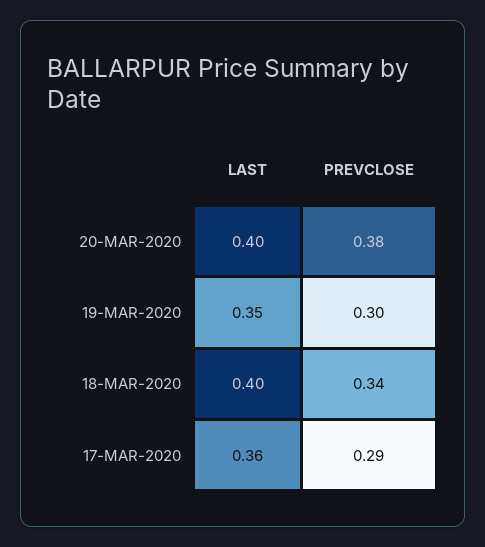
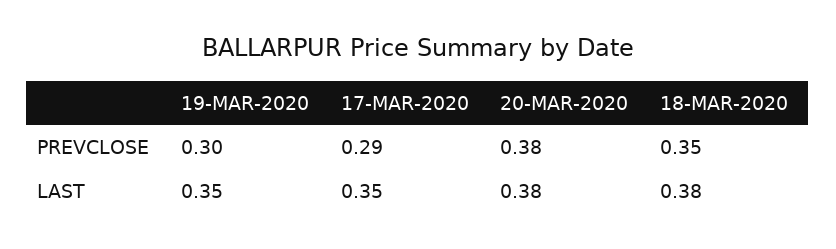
LAST, 20-MAR-2020: 0.4 -> 0.38
LAST, 18-MAR-2020: 0.4 -> 0.38
PREVCLOSE, 18-MAR-2020: 0.34 -> 0.35
LAST, 17-MAR-2020: 0.36 -> 0.35

